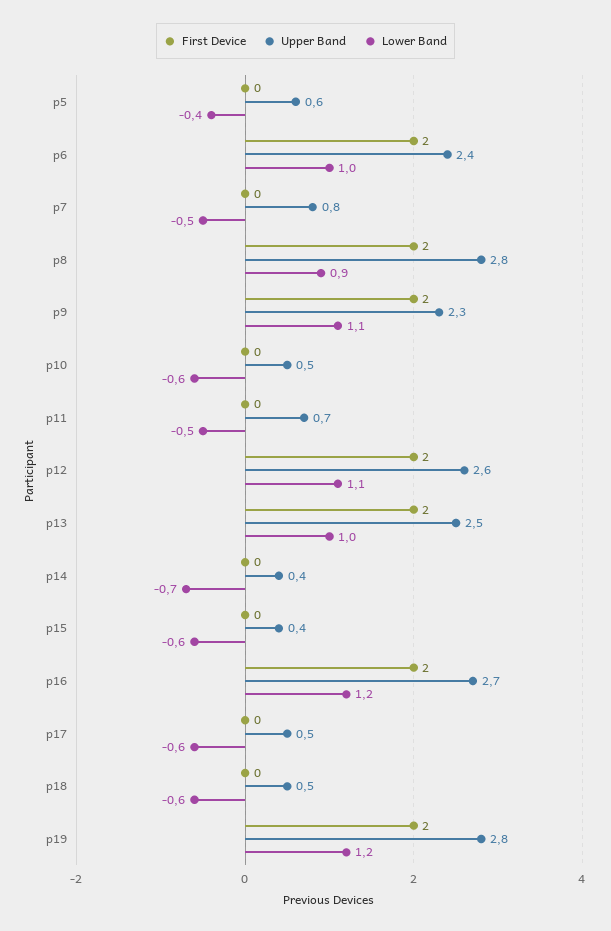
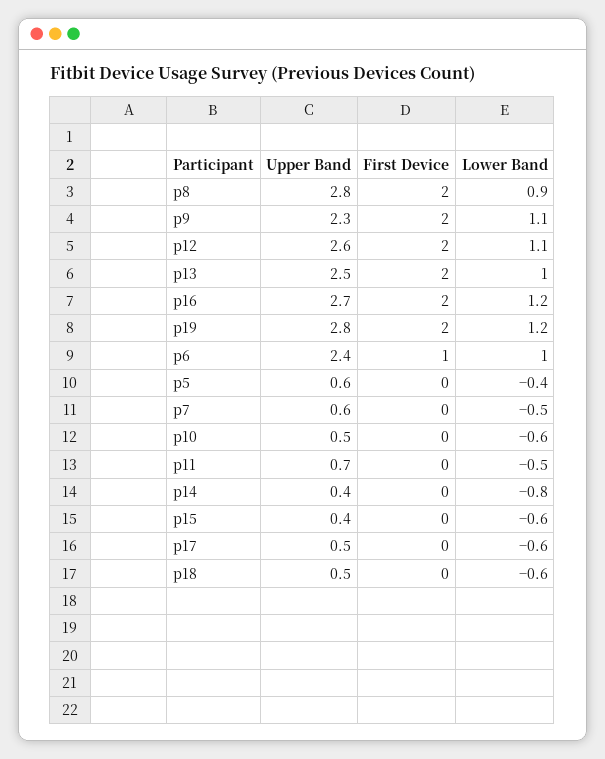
First Device, p6: 2 -> 1
Upper Band, p7: 0.8 -> 0.6
Lower Band, p14: -0.7 -> -0.8

